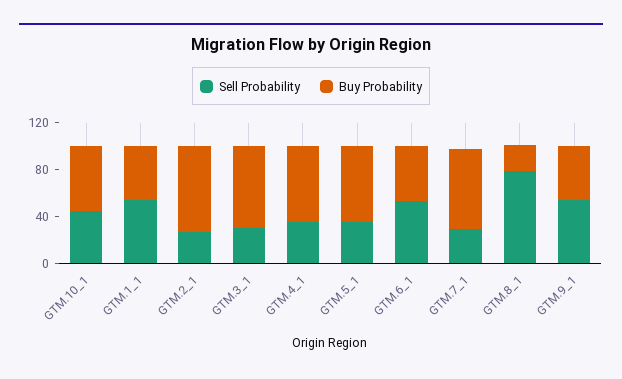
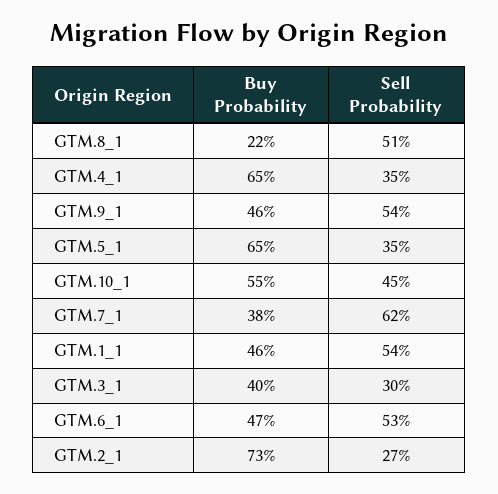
Buy Probability, GTM.3_1: 70 -> 40
Sell Probability, GTM.7_1: 30 -> 62
Buy Probability, GTM.7_1: 70 -> 38
Sell Probability, GTM.8_1: 80 -> 51

